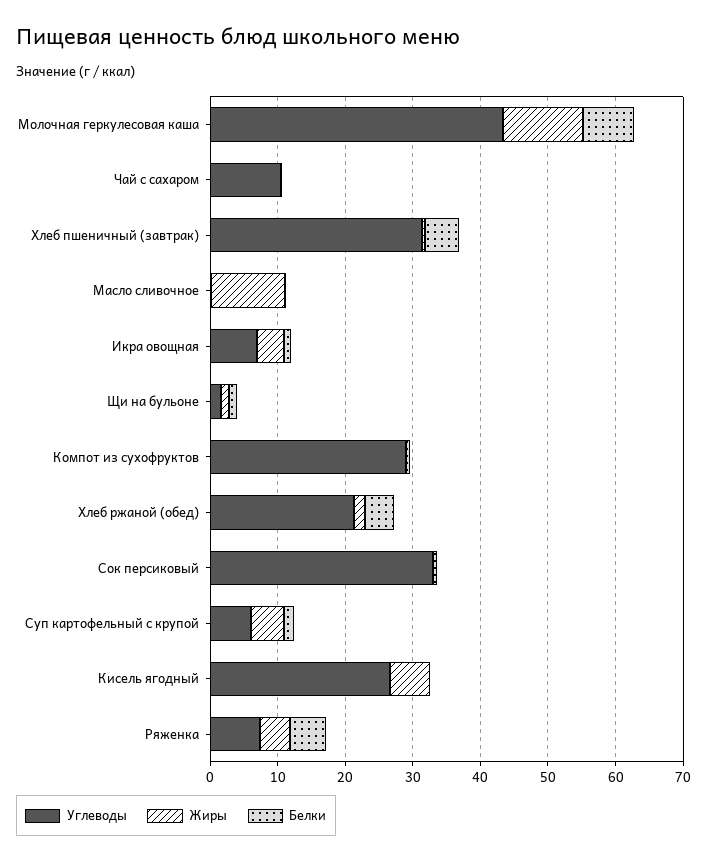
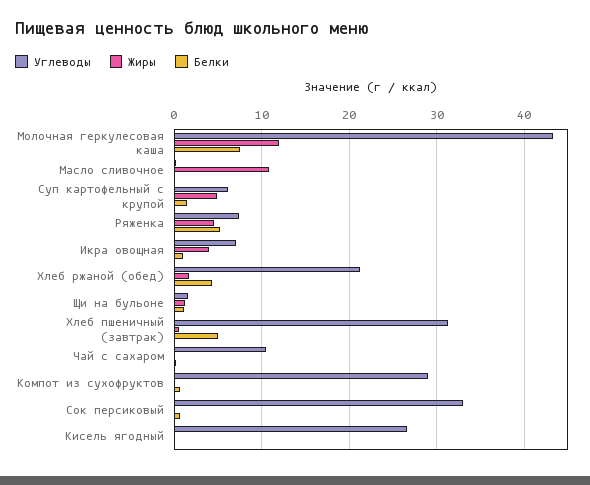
Жиры, Кисель ягодный: 6 -> 0

